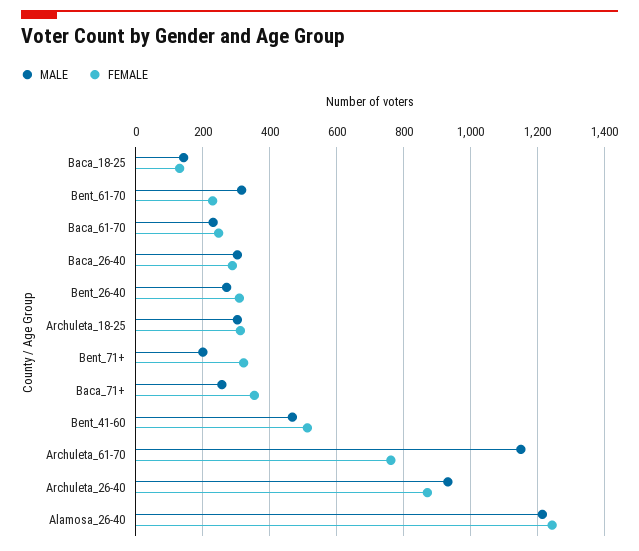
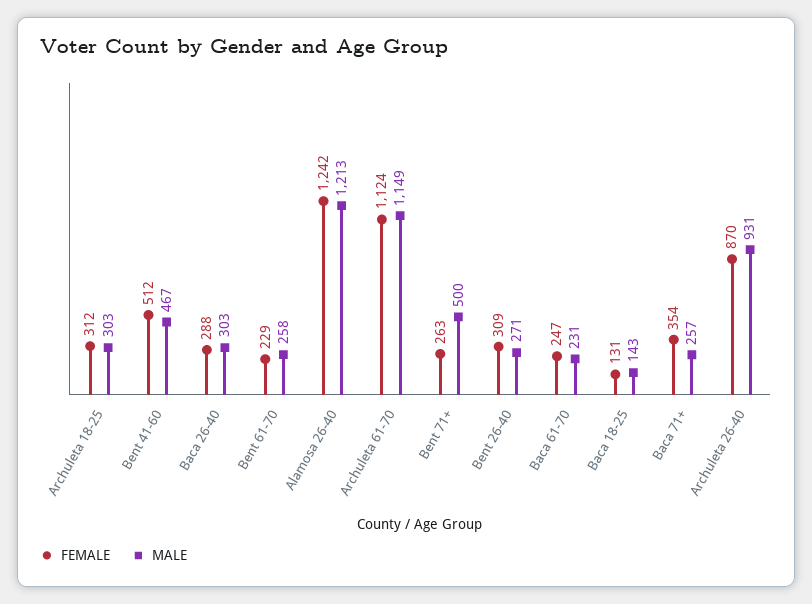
MALE, Bent_61-70: 320 -> 258
MALE, Bent_71+: 200 -> 500
FEMALE, Bent_71+: 320 -> 263
FEMALE, Archuleta_61-70: 760 -> 1124

